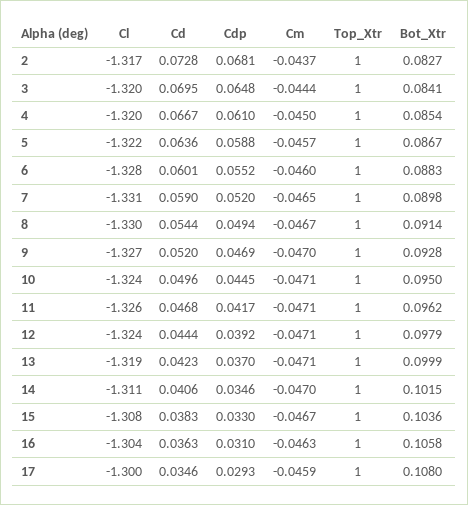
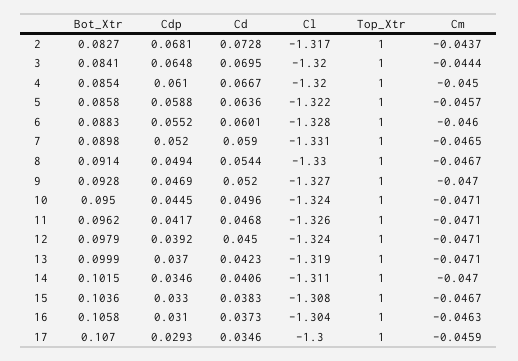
Bot_Xtr, 5: 0.0867 -> 0.0858
Cd, 12: 0.0444 -> 0.045
Cd, 16: 0.0363 -> 0.0373
Bot_Xtr, 17: 0.108 -> 0.107

